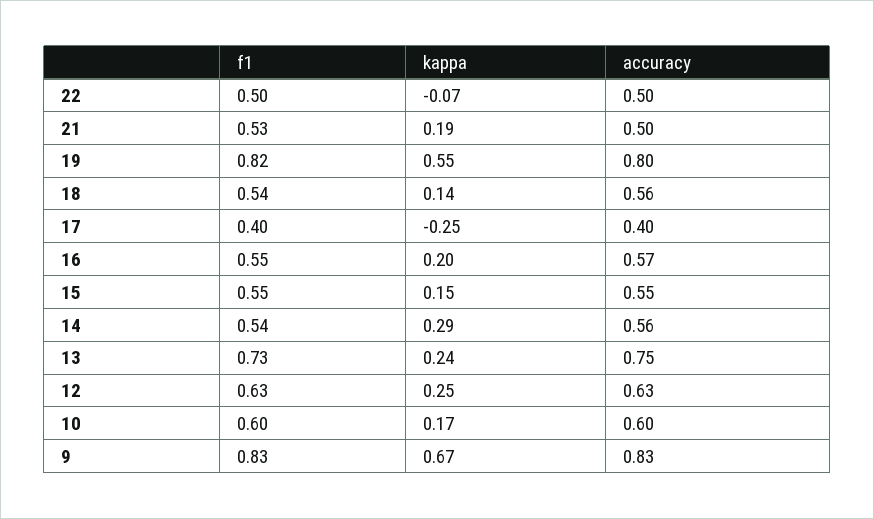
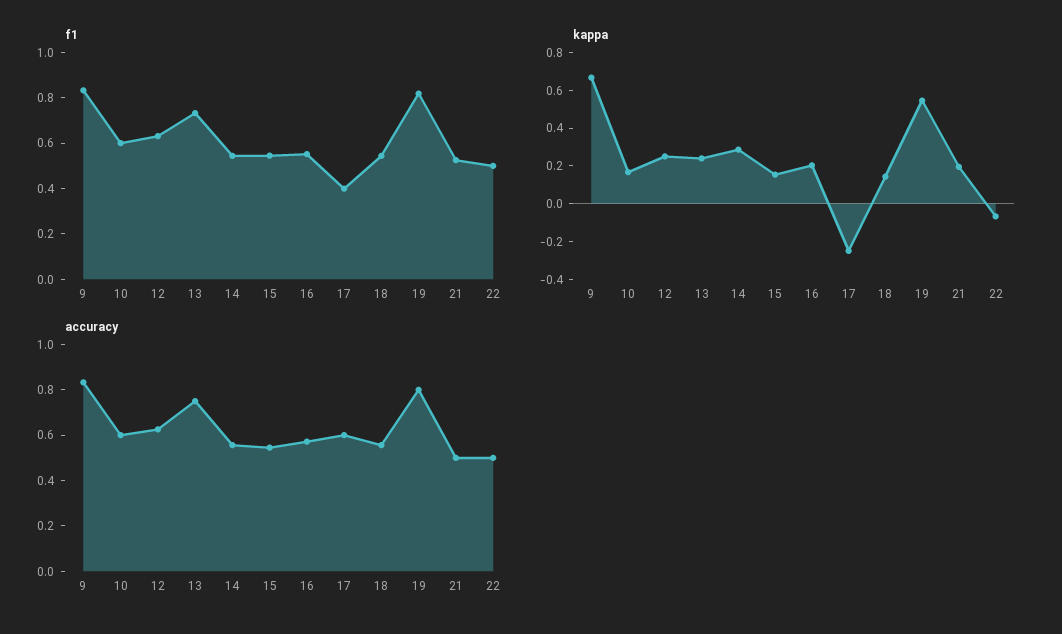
accuracy, 17: 0.4 -> 0.6

